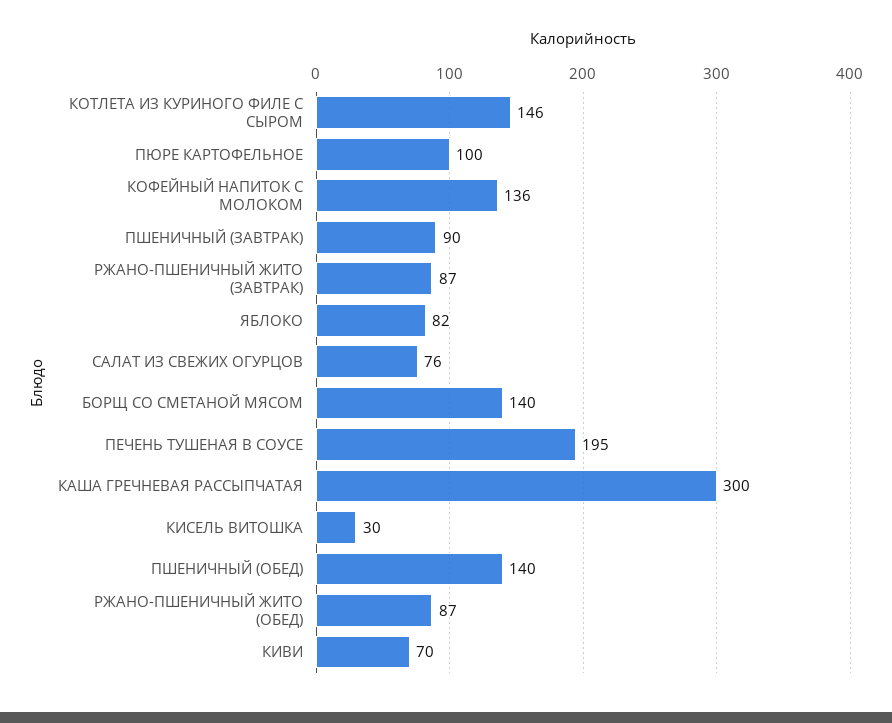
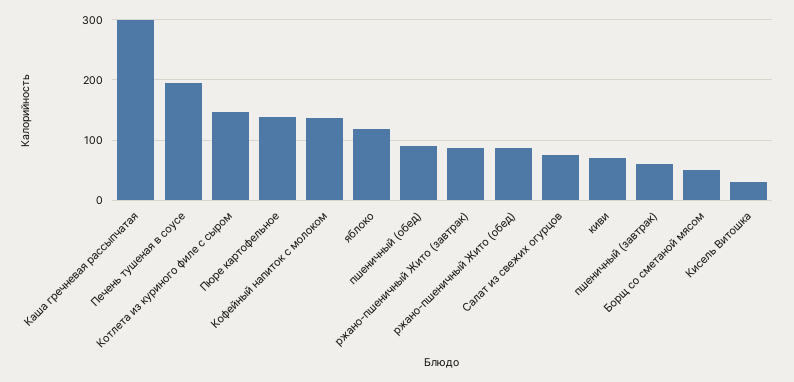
ПЮРЕ КАРТОФЕЛЬНОЕ: 100 -> 140
ПШЕНИЧНЫЙ (ЗАВТРАК): 90 -> 60
ЯБЛОКО: 82 -> 120
БОРЩ СО СМЕТАНОЙ МЯСОМ: 140 -> 50
ПШЕНИЧНЫЙ (ОБЕД): 140 -> 90

